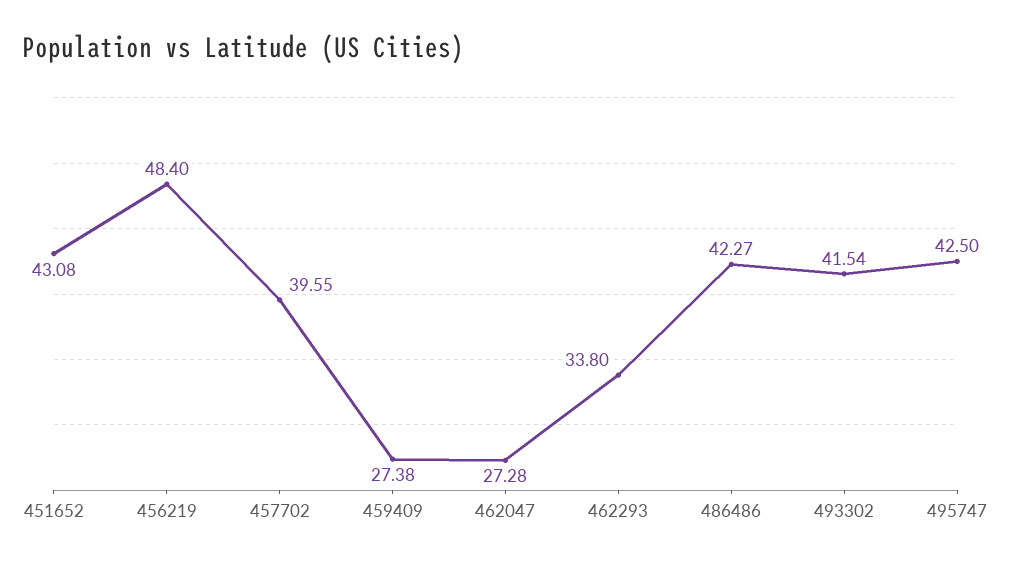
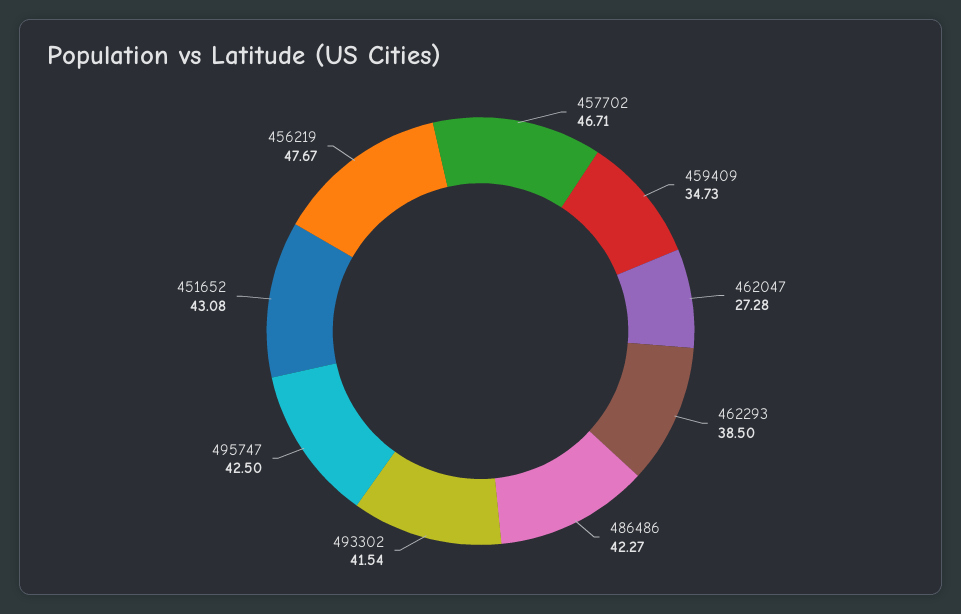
456219: 48.4 -> 47.67
457702: 39.55 -> 46.71
459409: 27.38 -> 34.73
462293: 33.8 -> 38.5

